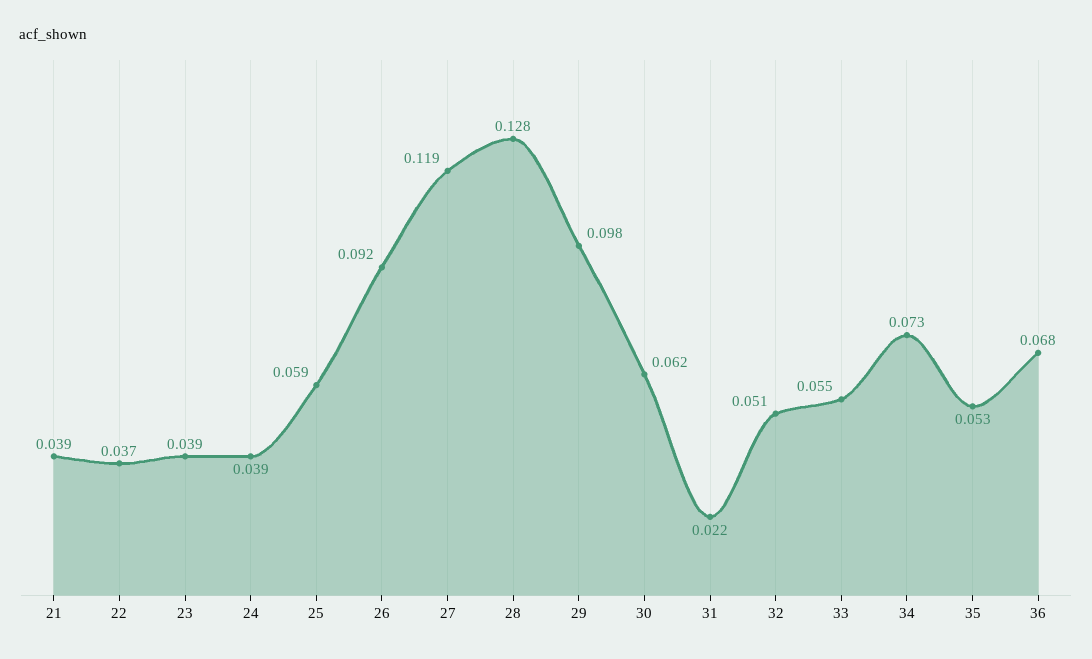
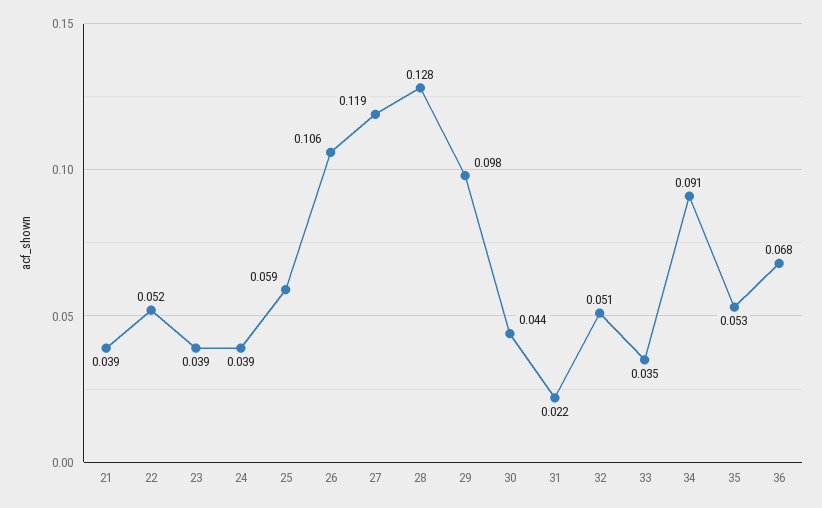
22: 0.037 -> 0.052
26: 0.092 -> 0.106
30: 0.062 -> 0.044
33: 0.055 -> 0.035
34: 0.073 -> 0.091

